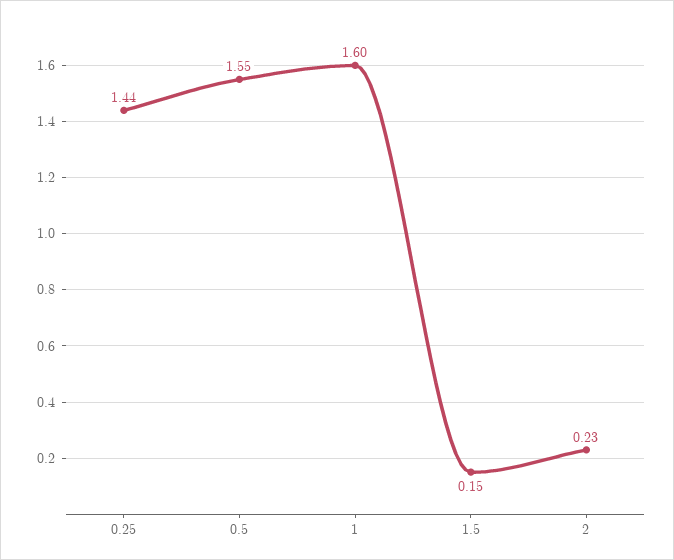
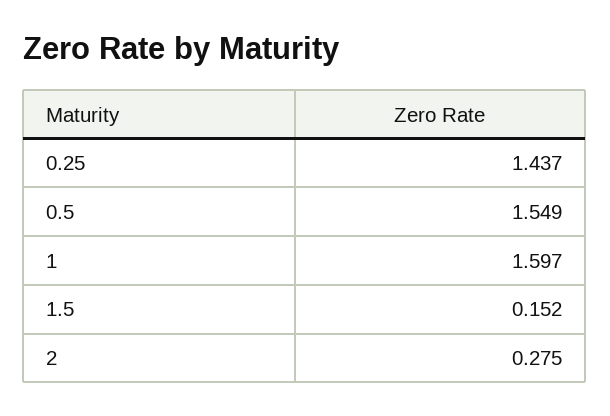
2: 0.23 -> 0.275

